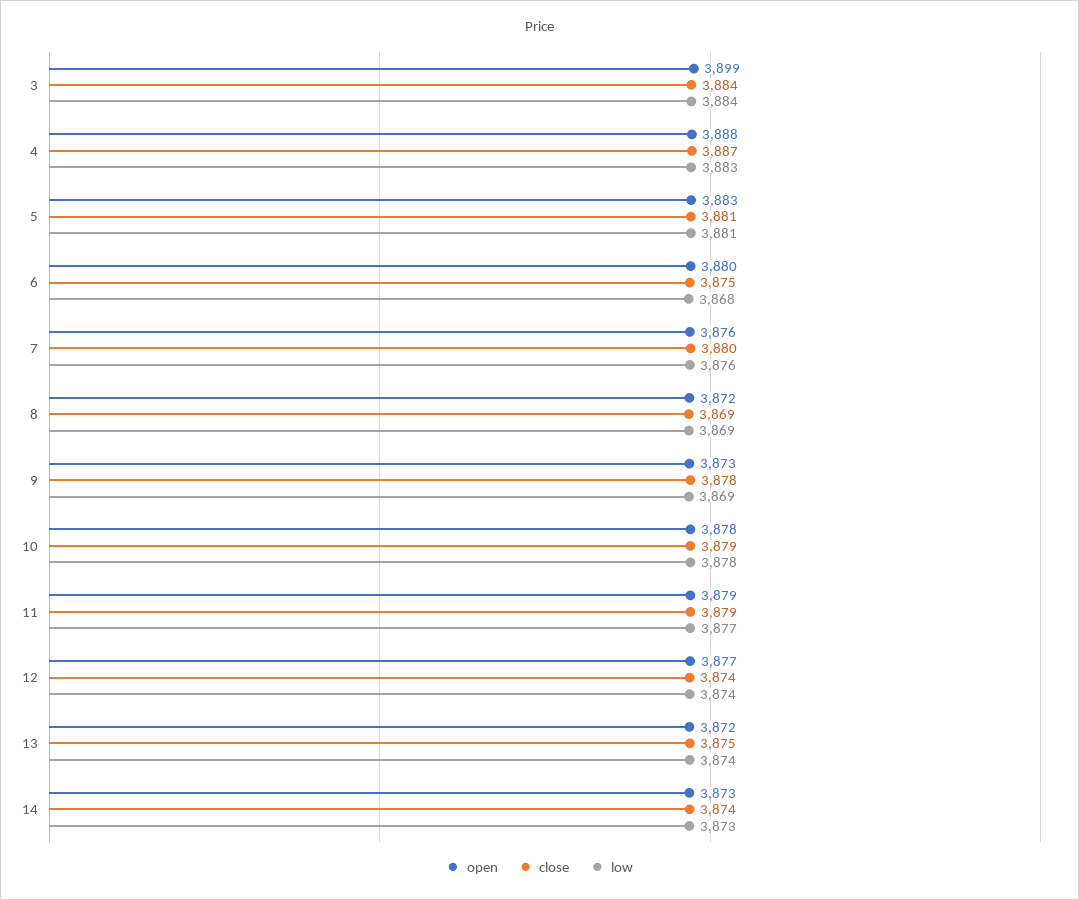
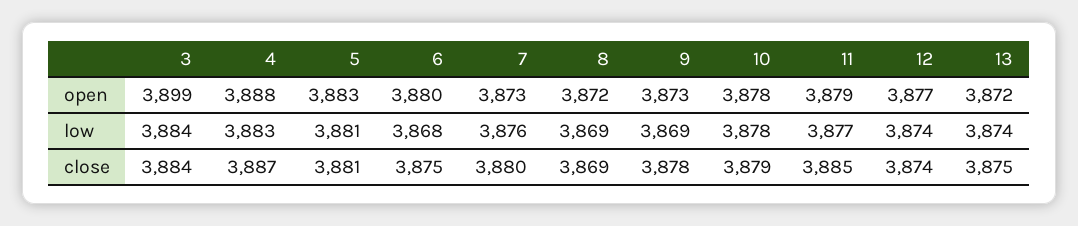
open, 7: 3876 -> 3873
close, 11: 3879 -> 3885
open, 14: 3873 -> none
close, 14: 3874 -> none
low, 14: 3873 -> none

